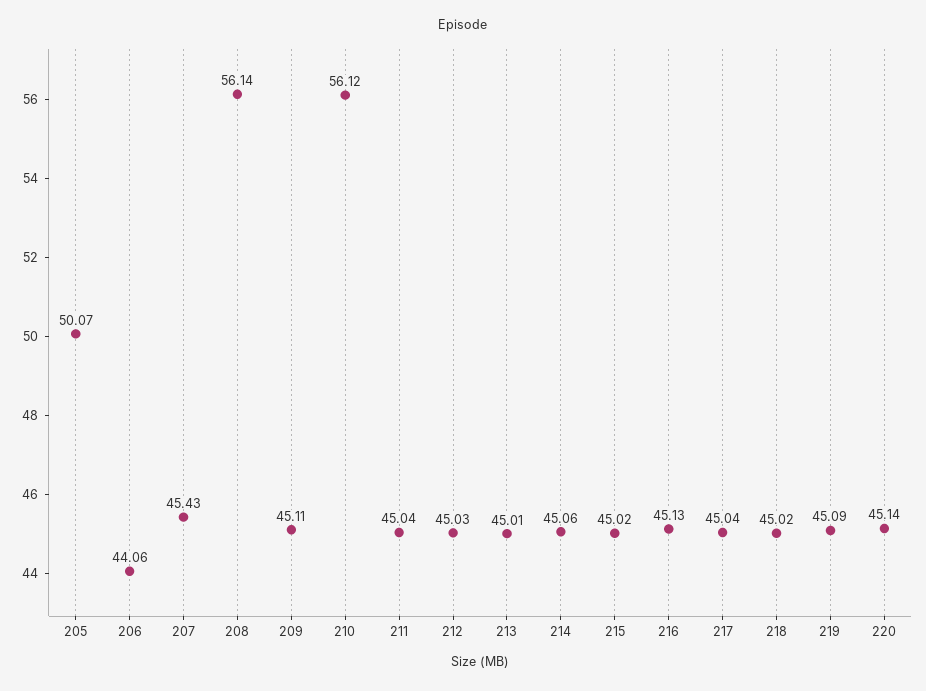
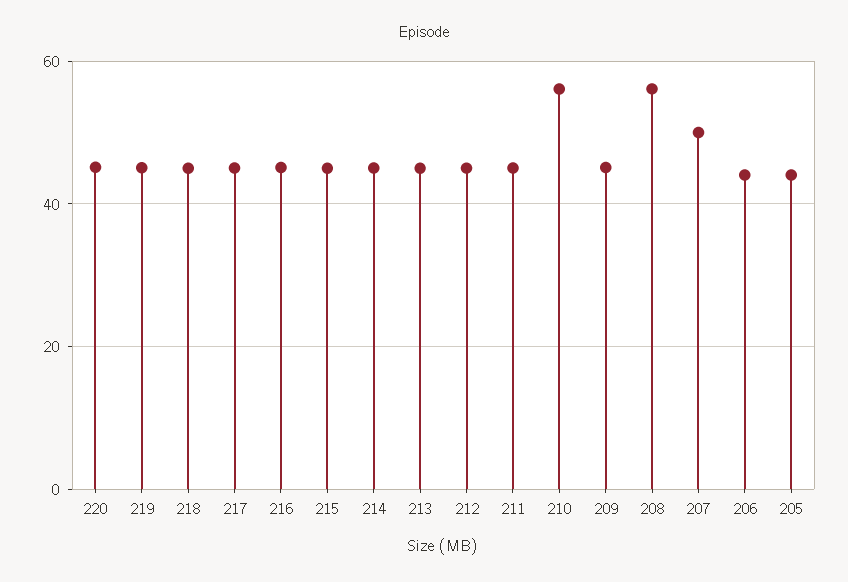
205: 50.07 -> 44
207: 45.43 -> 50

